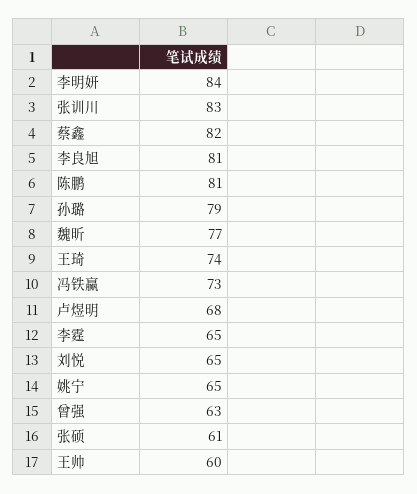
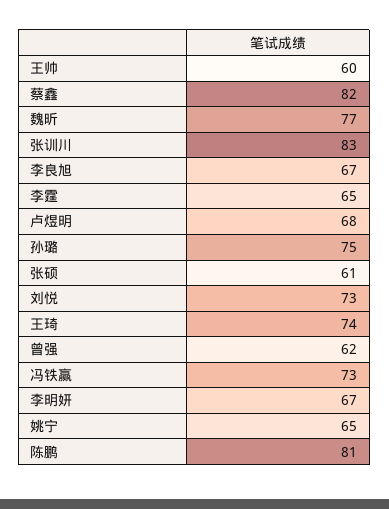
李明妍: 84 -> 67
李良旭: 81 -> 67
孙璐: 79 -> 75
刘悦: 65 -> 73
曾强: 63 -> 62

